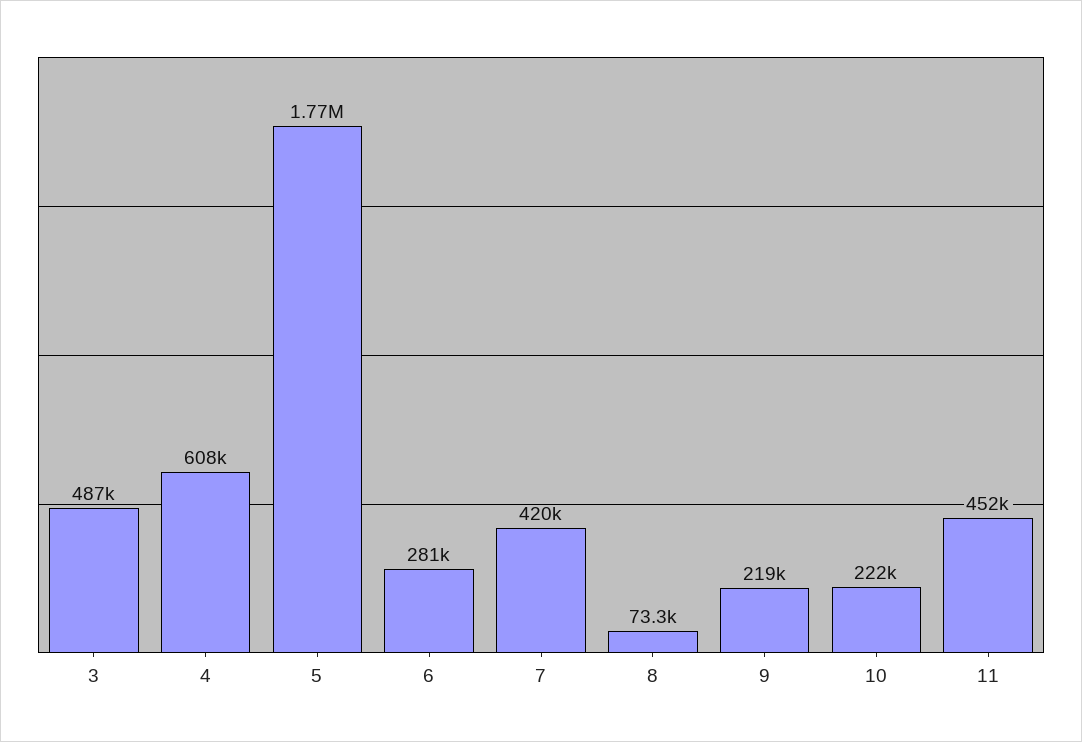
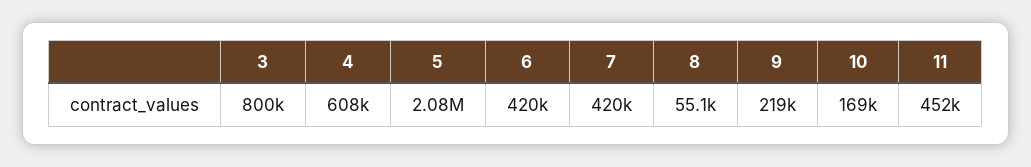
3: 487000 -> 800000
5: 1770000 -> 2080000
6: 281000 -> 420000
8: 73300 -> 55100
10: 222000 -> 169000

